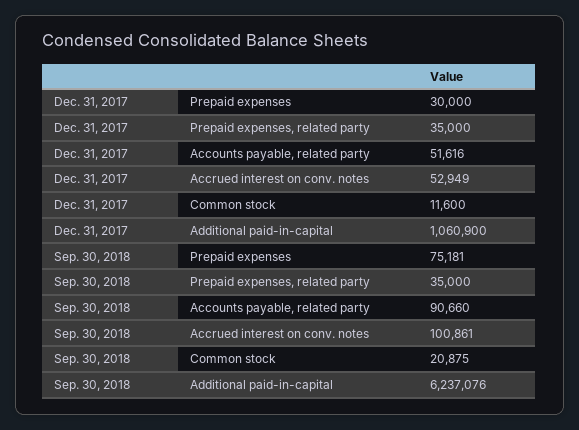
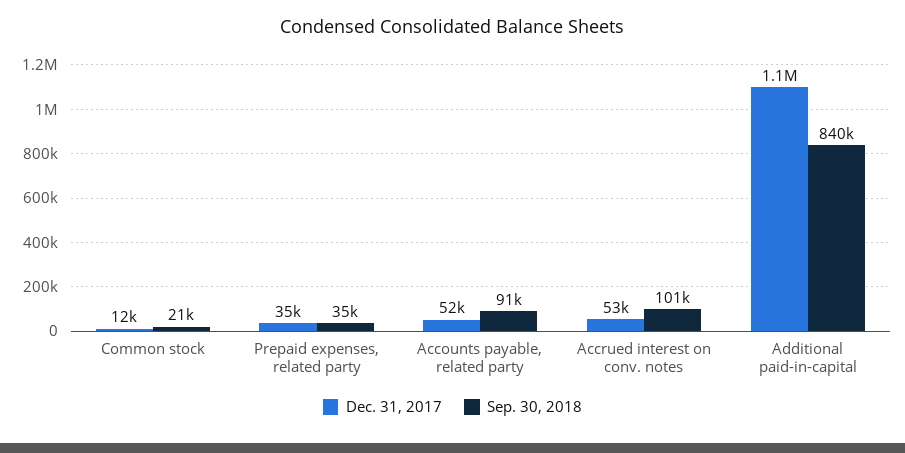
Dec. 31, 2017, Prepaid expenses: 30000 -> none
Sep. 30, 2018, Prepaid expenses: 75181 -> none
Sep. 30, 2018, Additional paid-in-capital: 6237076 -> 840000

